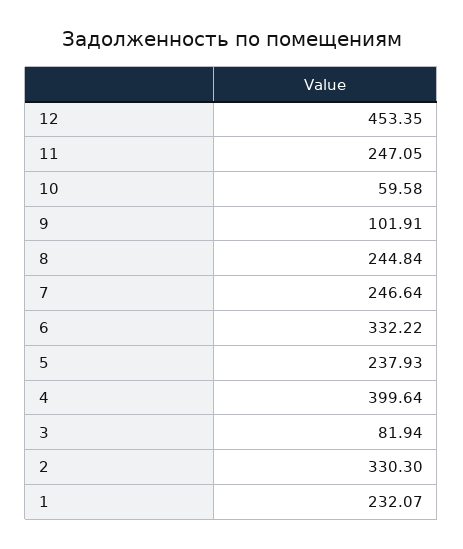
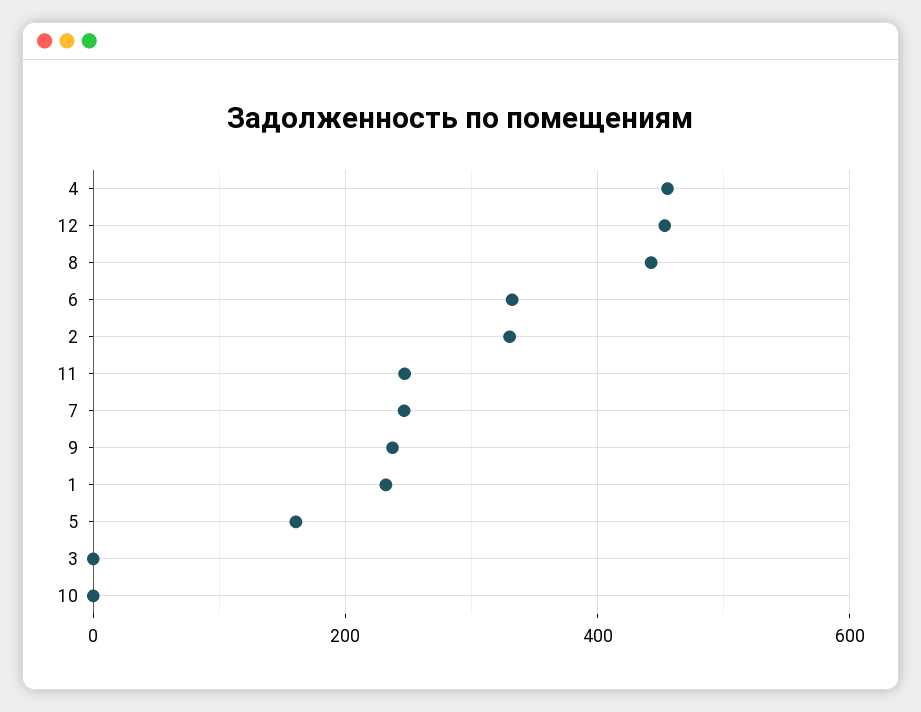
10: 59.58 -> 0
9: 101.91 -> 240
8: 244.84 -> 440
5: 237.93 -> 160
4: 399.64 -> 460
3: 81.94 -> 0

